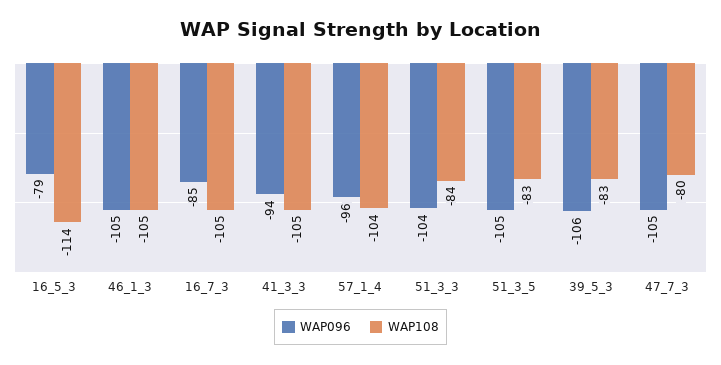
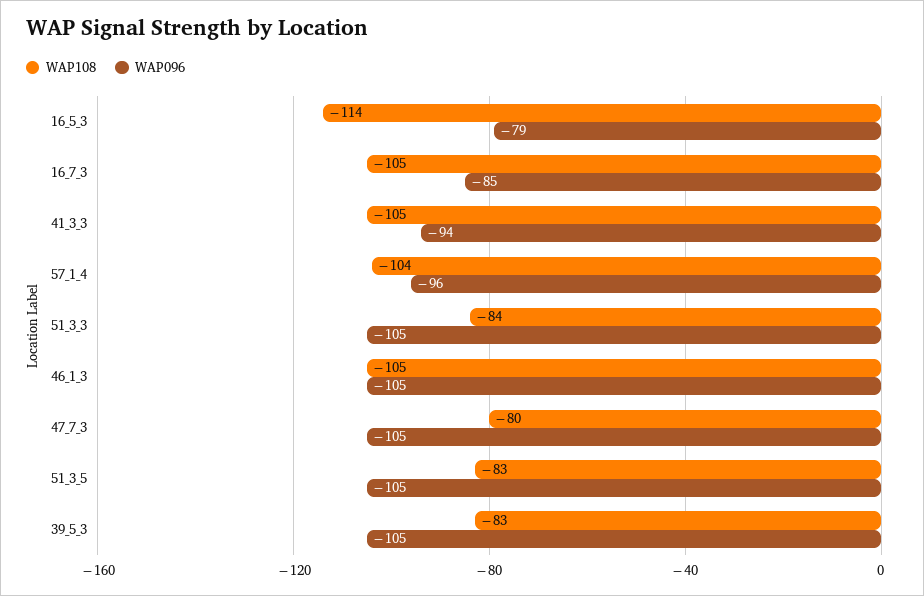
WAP096, 51_3_3: -104 -> -105
WAP096, 39_5_3: -106 -> -105

